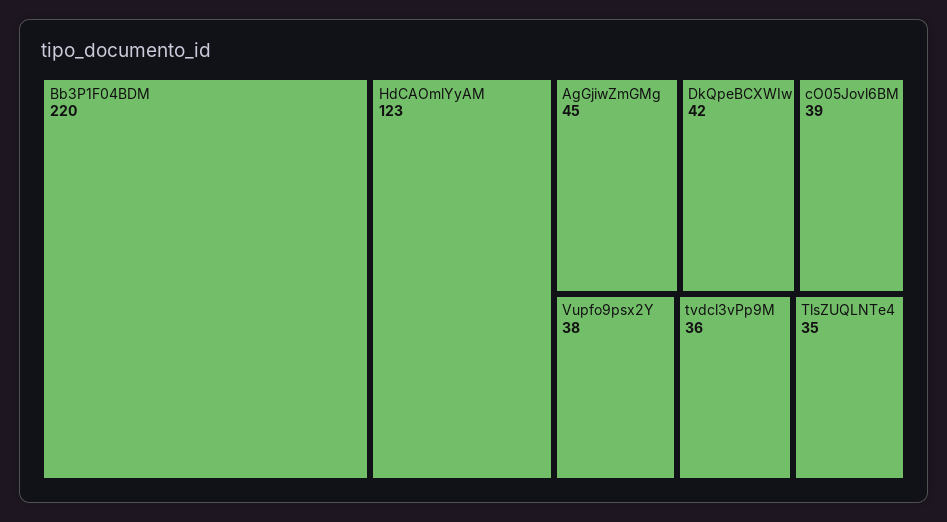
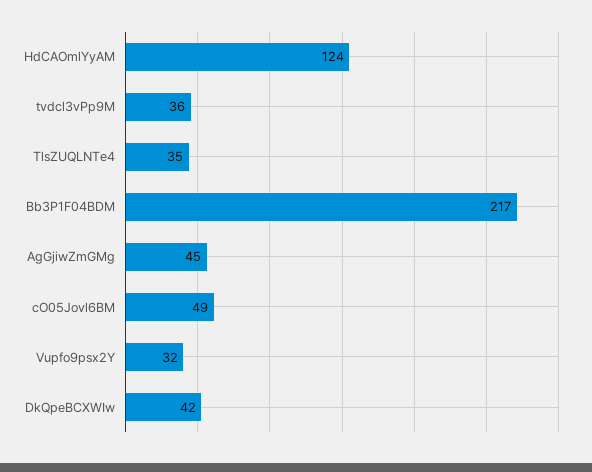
Bb3P1F04BDM: 220 -> 217
HdCAOmlYyAM: 123 -> 124
cO05Jovl6BM: 39 -> 49
Vupfo9psx2Y: 38 -> 32

